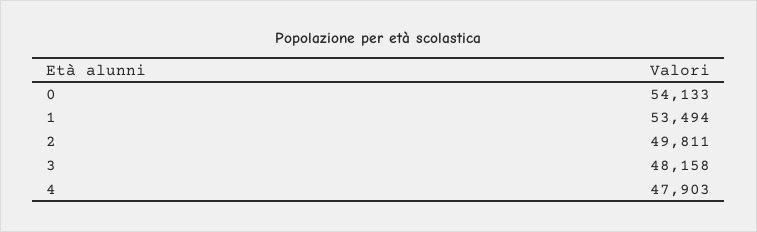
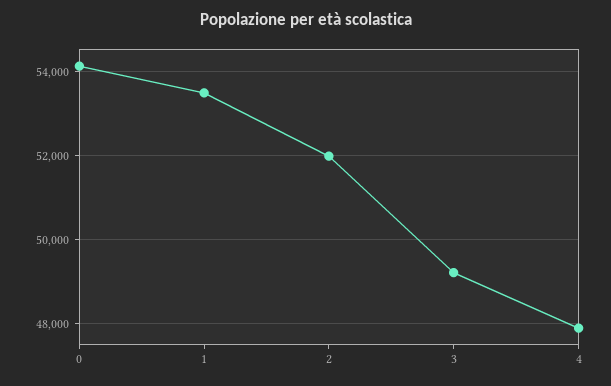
2: 49811 -> 52000
3: 48158 -> 49200

